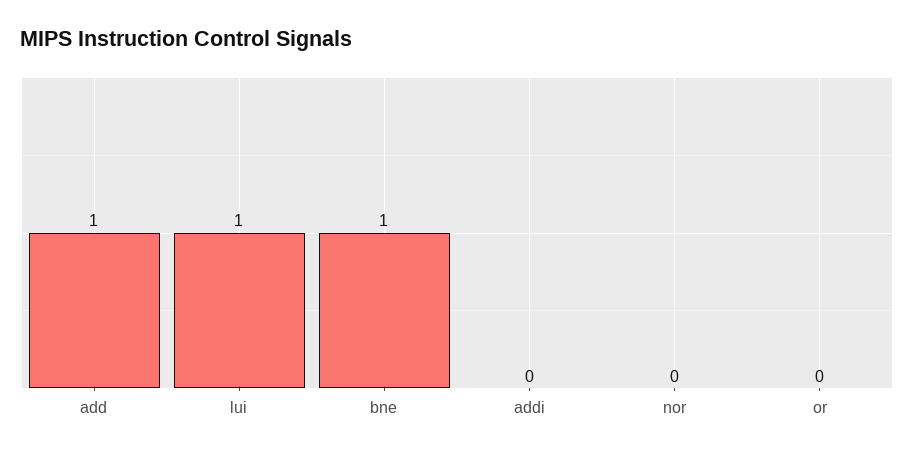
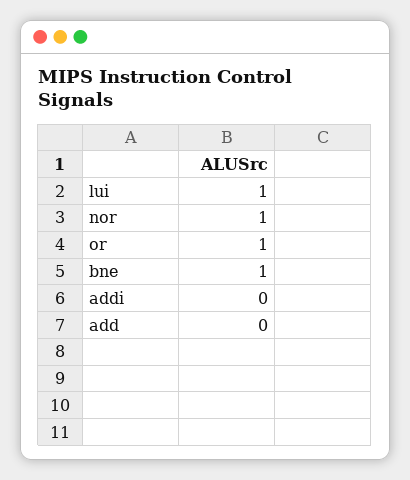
add: 1 -> 0
nor: 0 -> 1
or: 0 -> 1

